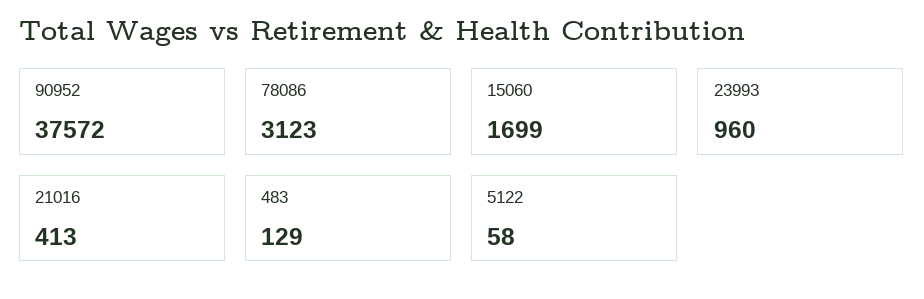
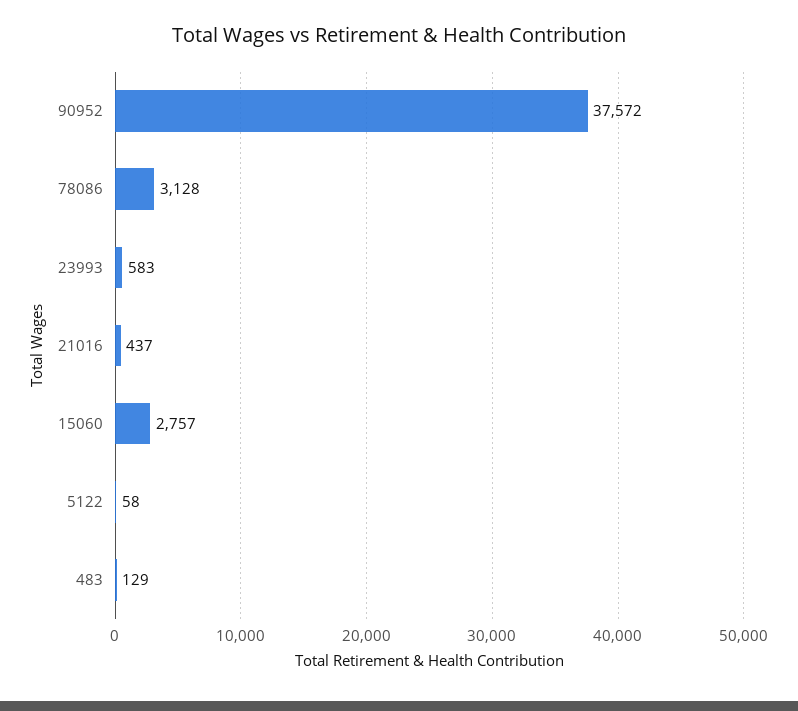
78086: 3123 -> 3128
15060: 1699 -> 2757
23993: 960 -> 583
21016: 413 -> 437

